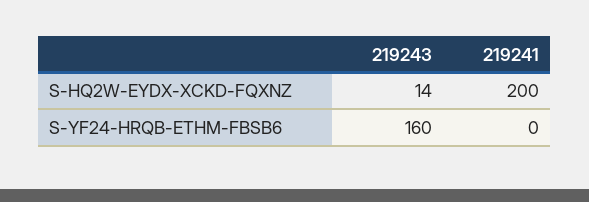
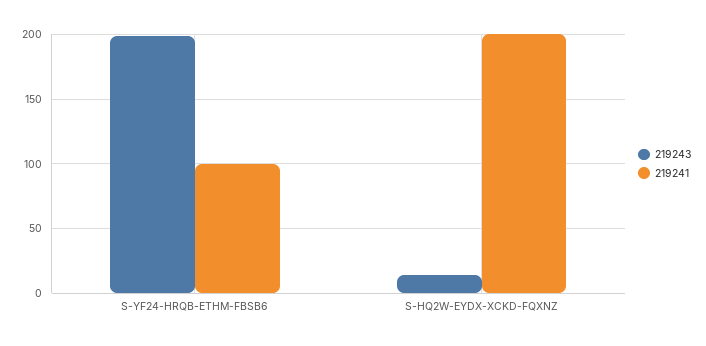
219243, S-YF24-HRQB-ETHM-FBSB6: 160 -> 200
219241, S-YF24-HRQB-ETHM-FBSB6: 0 -> 100

